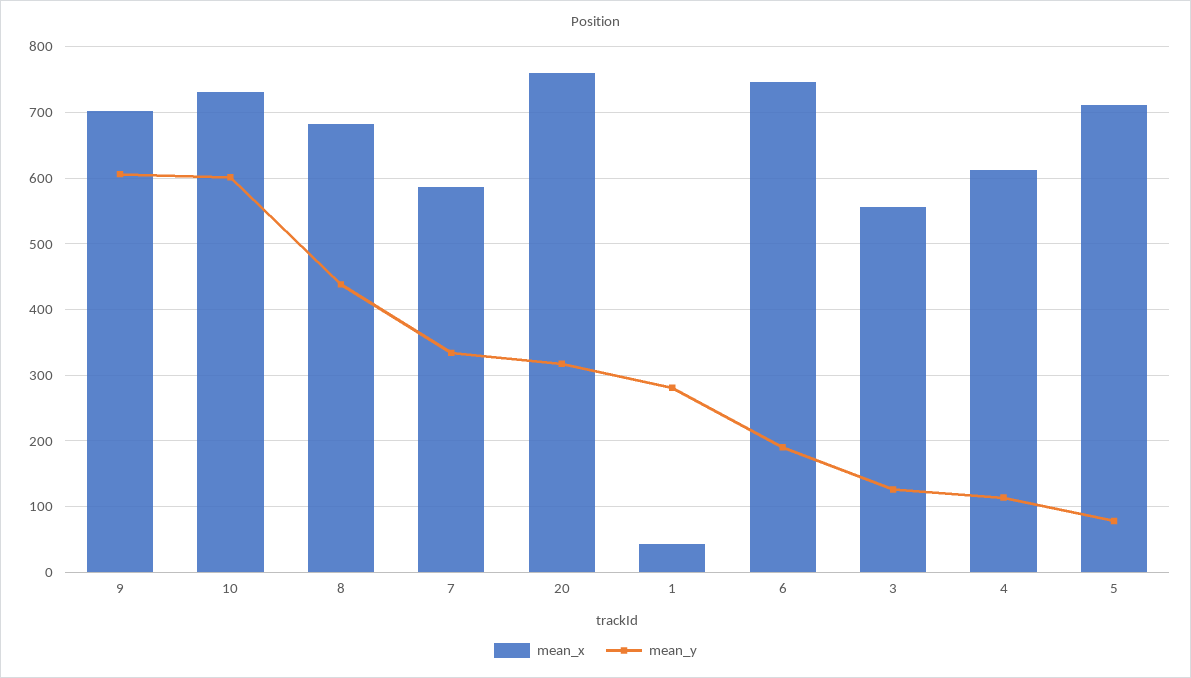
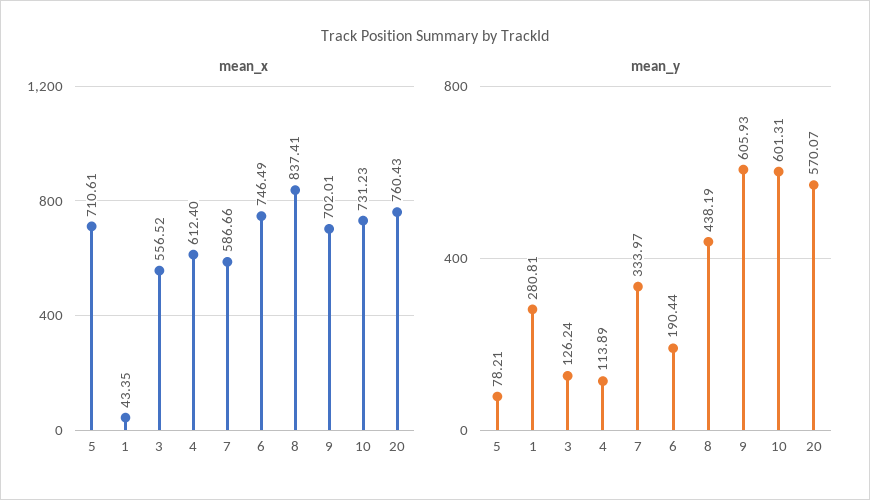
mean_x, 8: 680 -> 837.41
mean_y, 20: 320 -> 570.07

